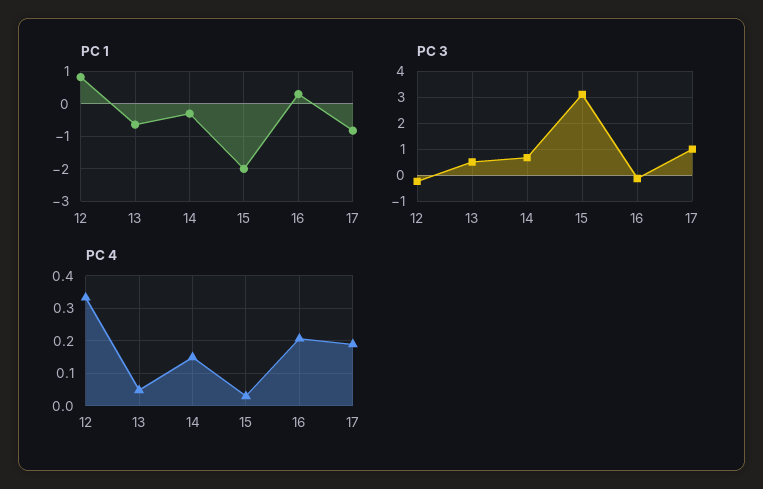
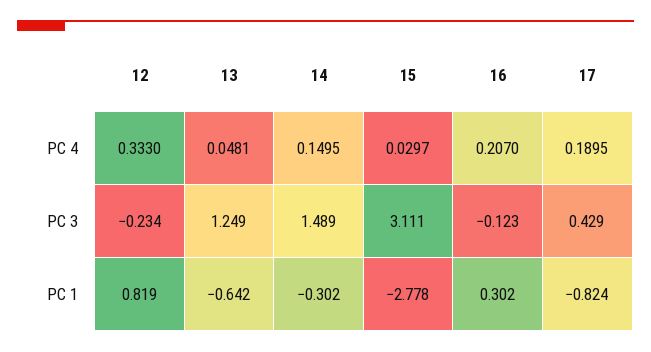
PC 1, 15: -2 -> -2.778
PC 3, 13: 0.5 -> 1.249
PC 3, 14: 0.75 -> 1.489
PC 3, 17: 1 -> 0.429

